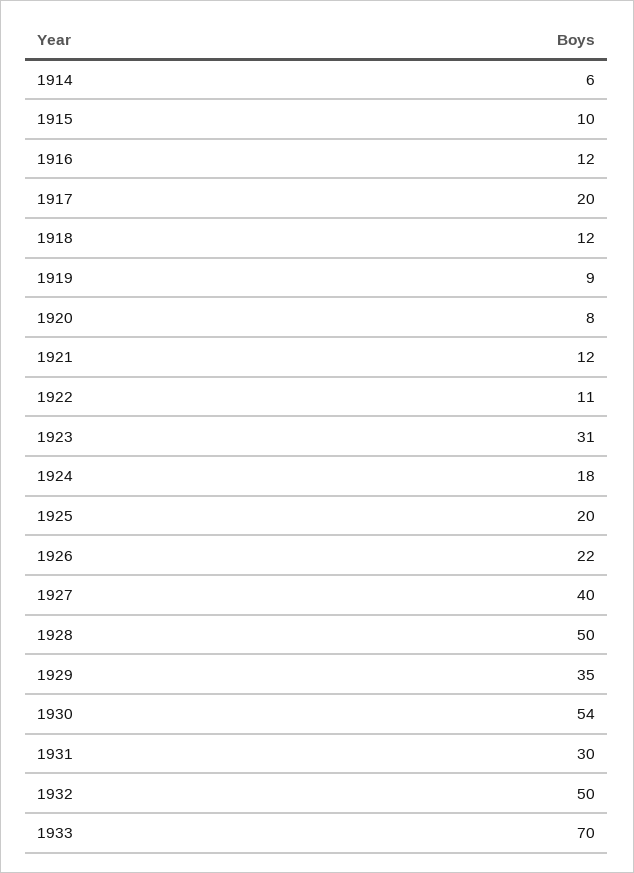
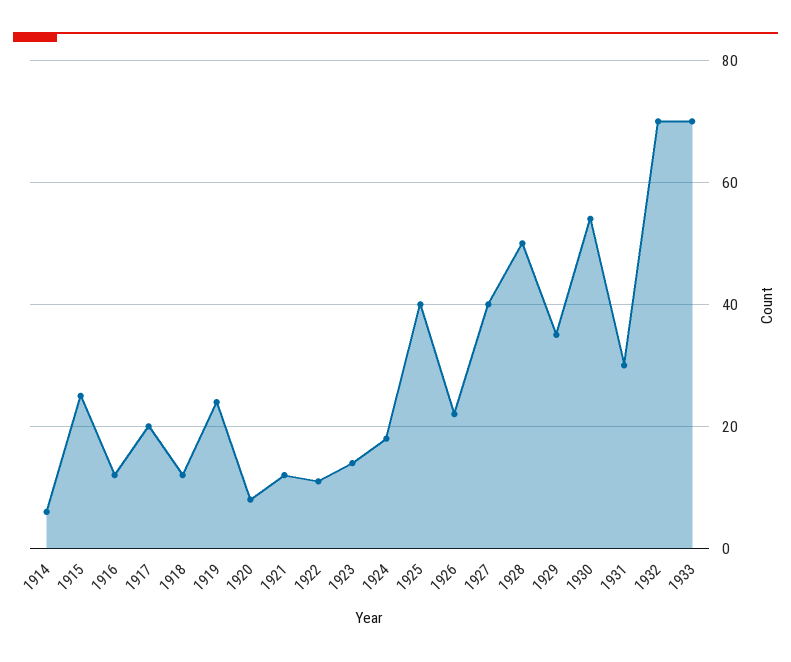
1915: 10 -> 25
1919: 9 -> 25
1923: 31 -> 15
1925: 20 -> 40
1932: 50 -> 70

